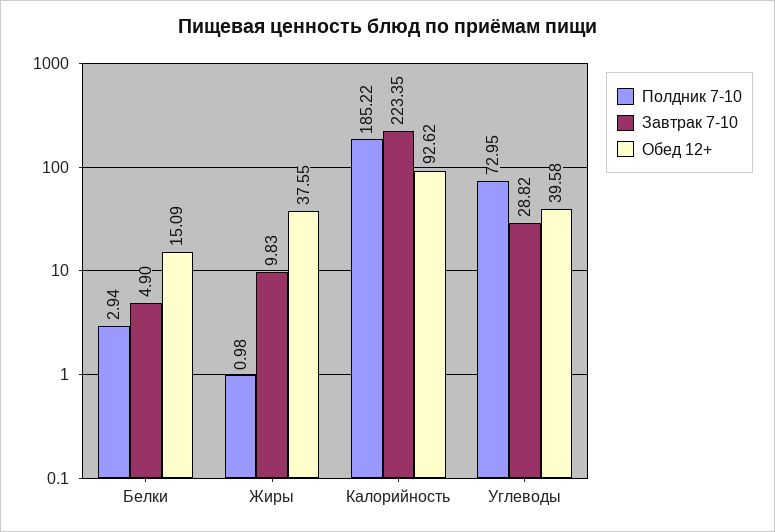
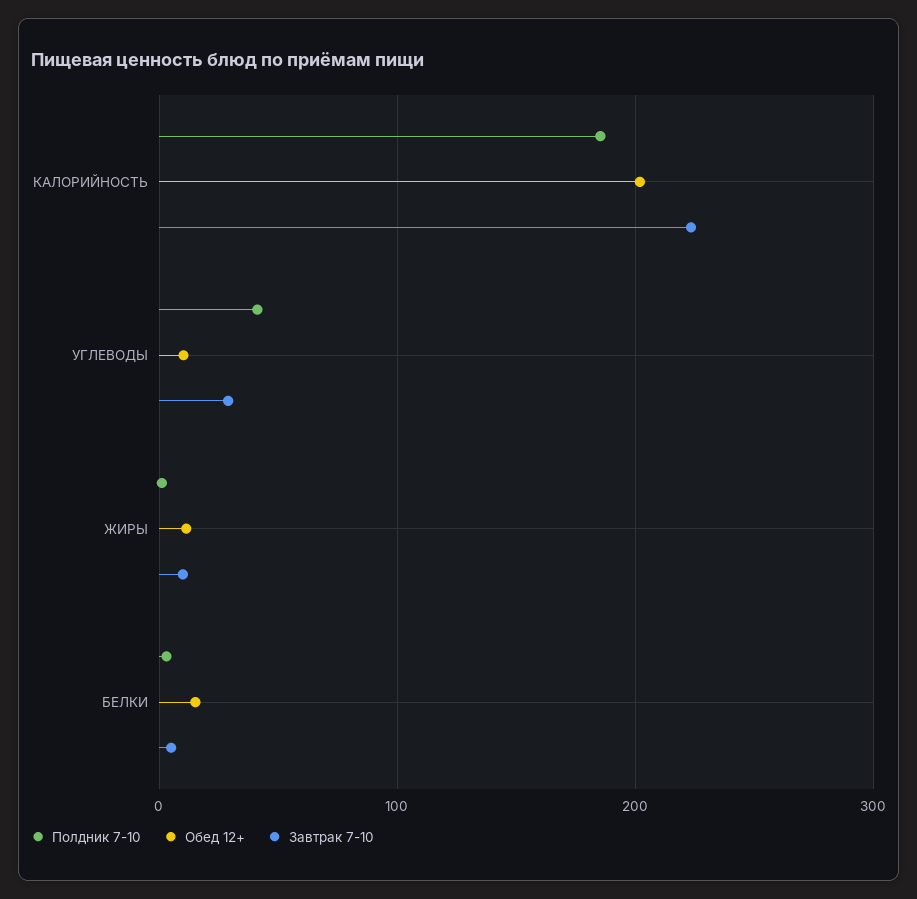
Обед 12+, Жиры: 37.55 -> 10
Обед 12+, Калорийность: 92.62 -> 200
Полдник 7-10, Углеводы: 72.95 -> 40
Обед 12+, Углеводы: 39.58 -> 10

